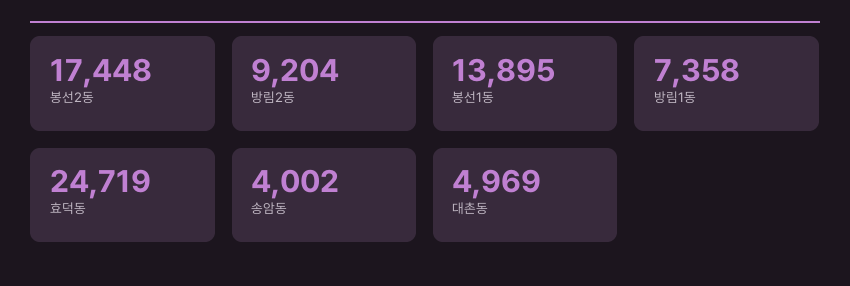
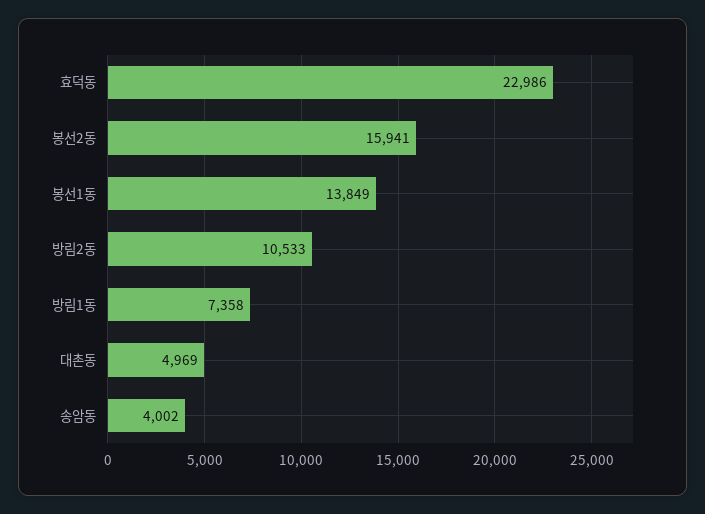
봉선2동: 17448 -> 15941
방림2동: 9204 -> 10533
봉선1동: 13895 -> 13849
효덕동: 24719 -> 22986

